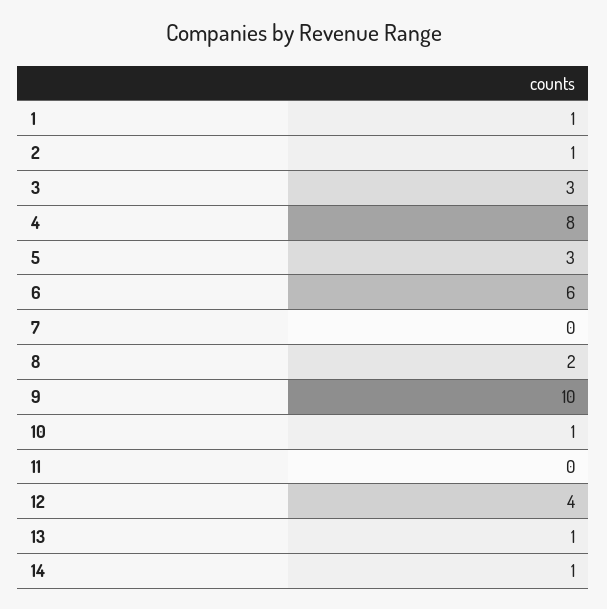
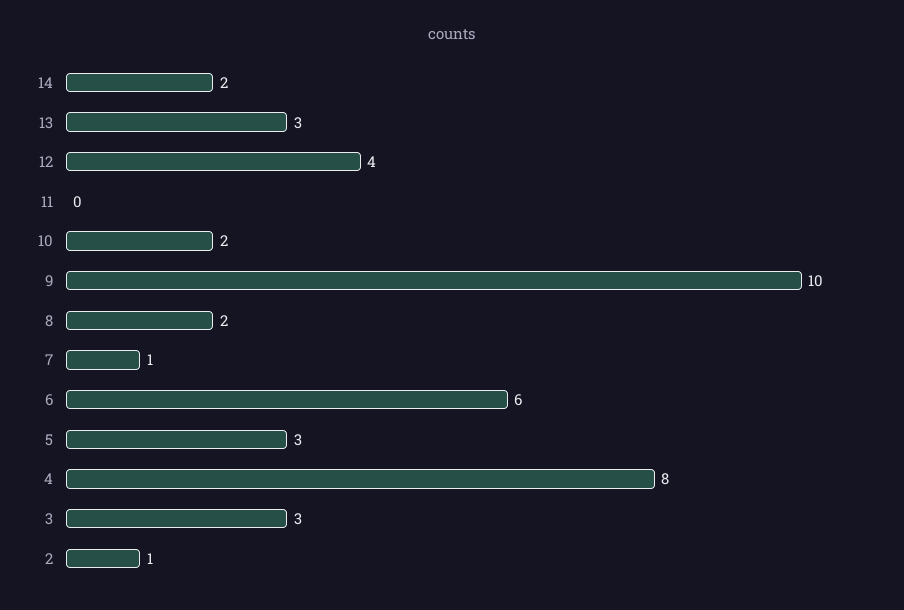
1: 1 -> none
7: 0 -> 1
10: 1 -> 2
13: 1 -> 3
14: 1 -> 2

